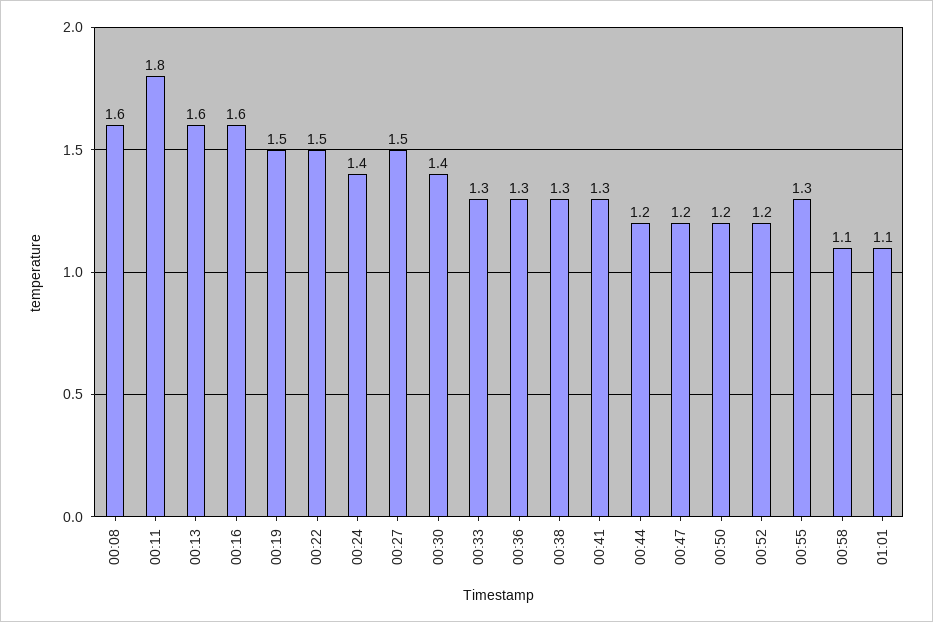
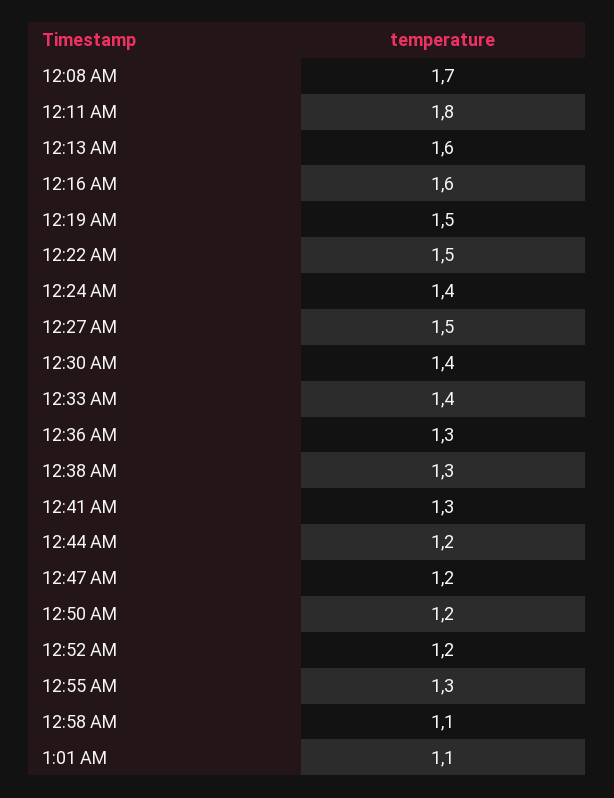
00:08: 1.6 -> 1.7
00:33: 1.3 -> 1.4

